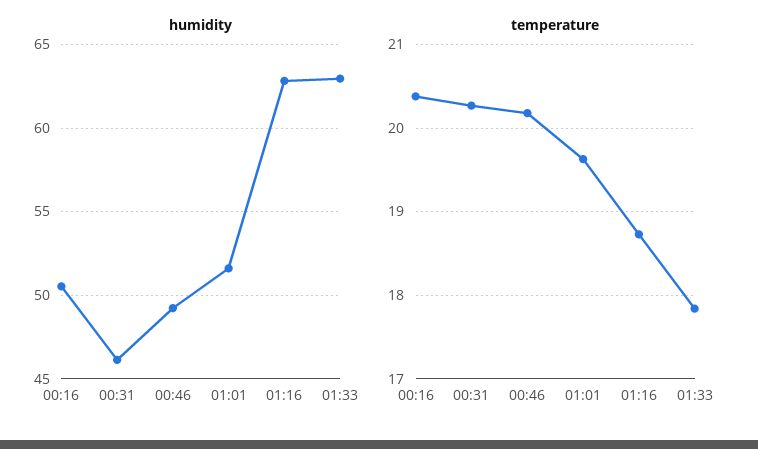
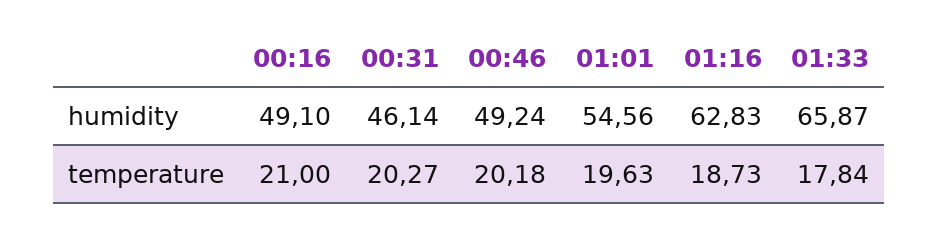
humidity, 00:16: 50.5 -> 49.1
humidity, 01:01: 51.5 -> 54.56
humidity, 01:33: 63 -> 65.87
temperature, 00:16: 20.4 -> 21

